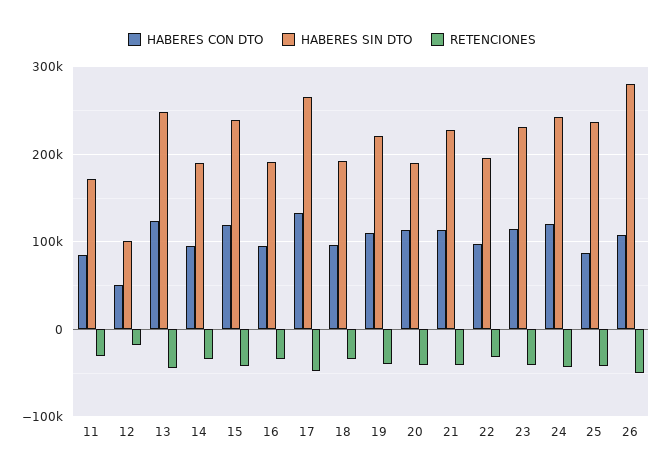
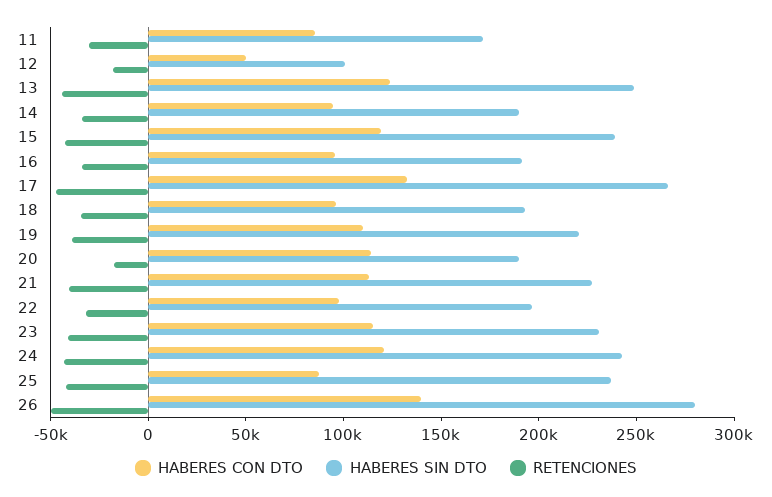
RETENCIONES, 20: -40000 -> -20000
HABERES CON DTO, 26: 110000 -> 140000

